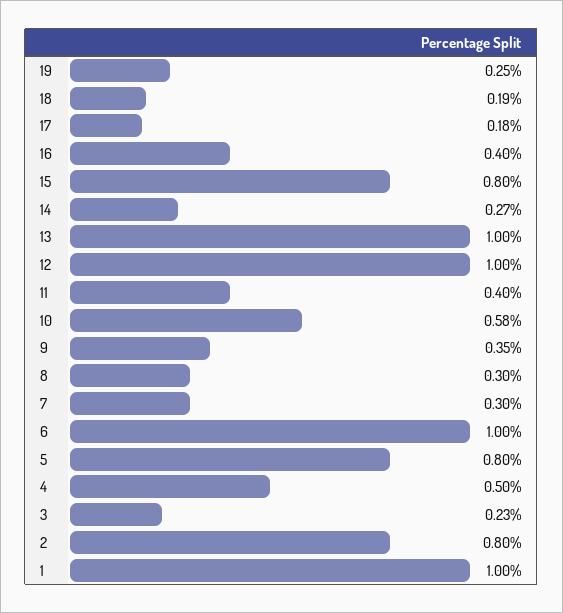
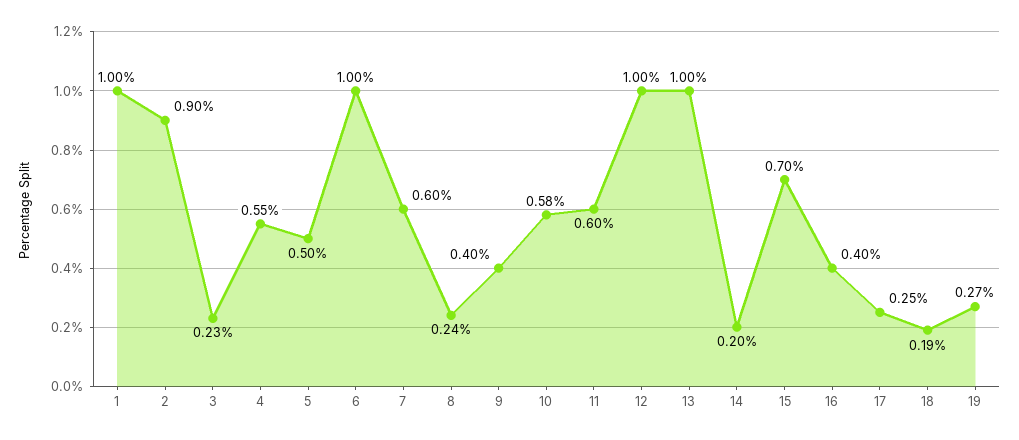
19: 0.25 -> 0.27
17: 0.18 -> 0.25
15: 0.8 -> 0.7
14: 0.27 -> 0.2
11: 0.4 -> 0.6
9: 0.35 -> 0.4
8: 0.3 -> 0.24
7: 0.3 -> 0.6
5: 0.8 -> 0.5
4: 0.5 -> 0.55
2: 0.8 -> 0.9

